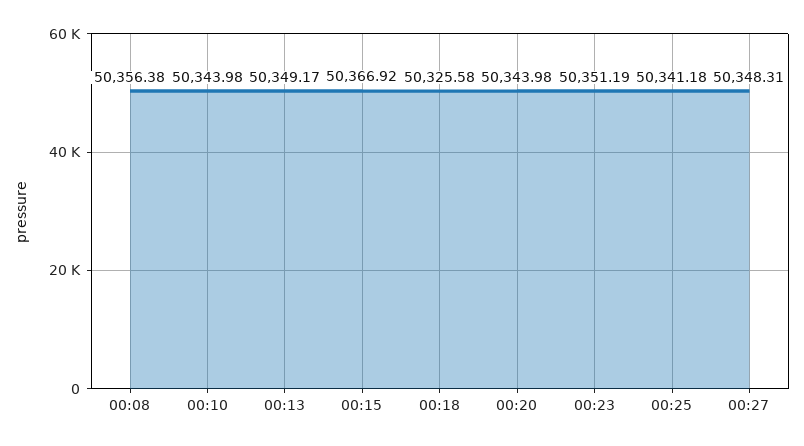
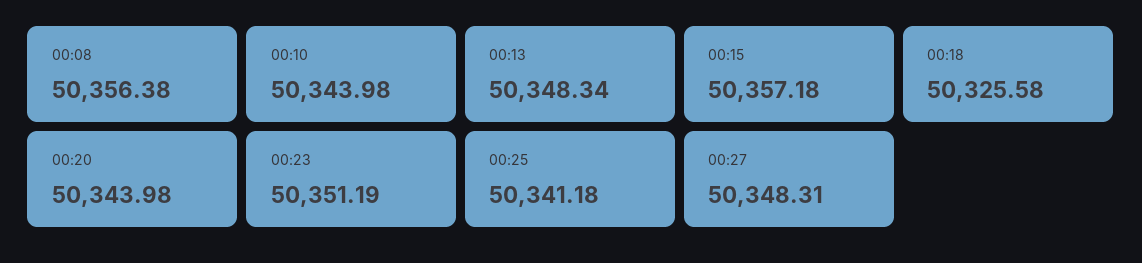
00:13: 50349.17 -> 50348.34
00:15: 50366.92 -> 50357.18

